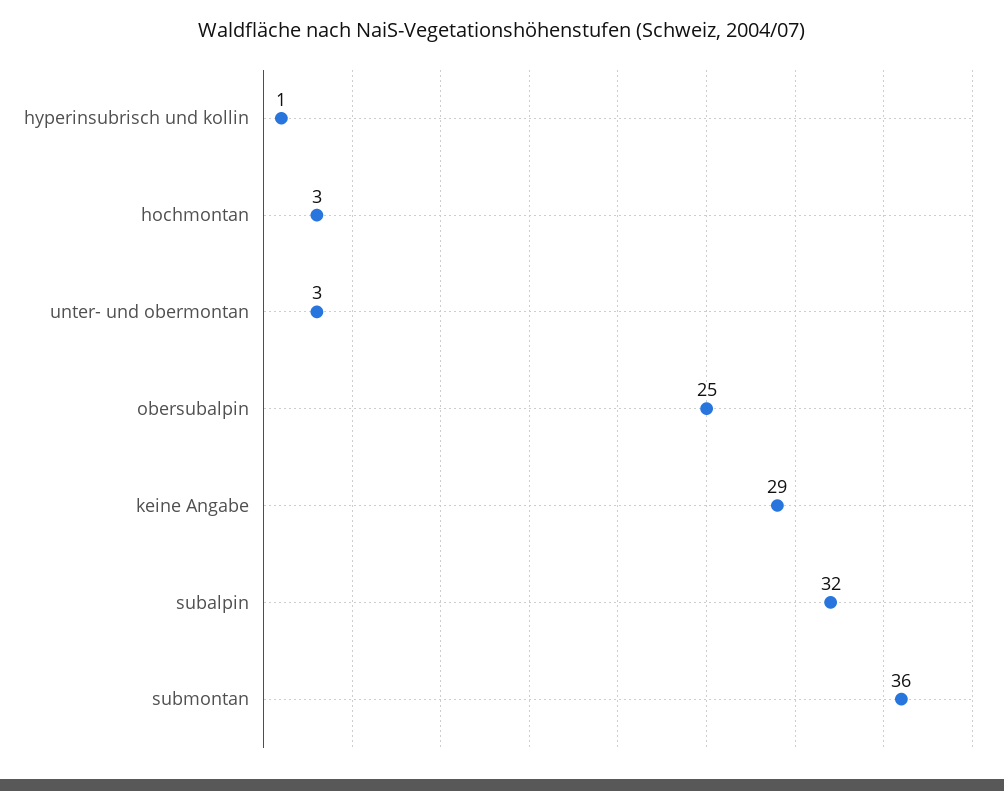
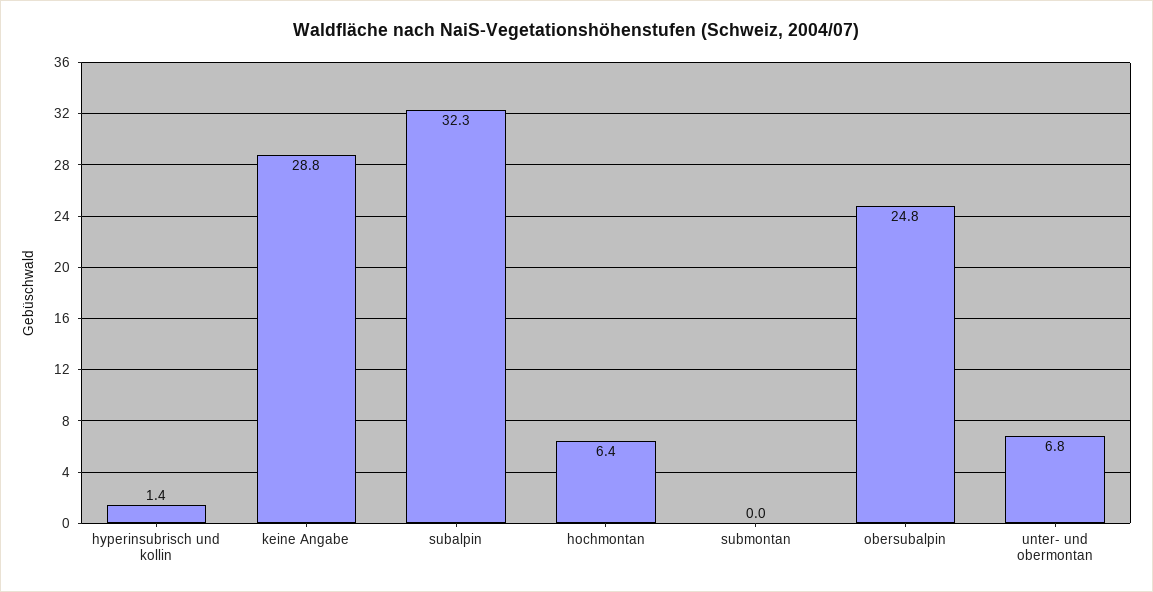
hochmontan: 3 -> 6.4
unter- und obermontan: 3 -> 6.8
submontan: 36 -> 0

